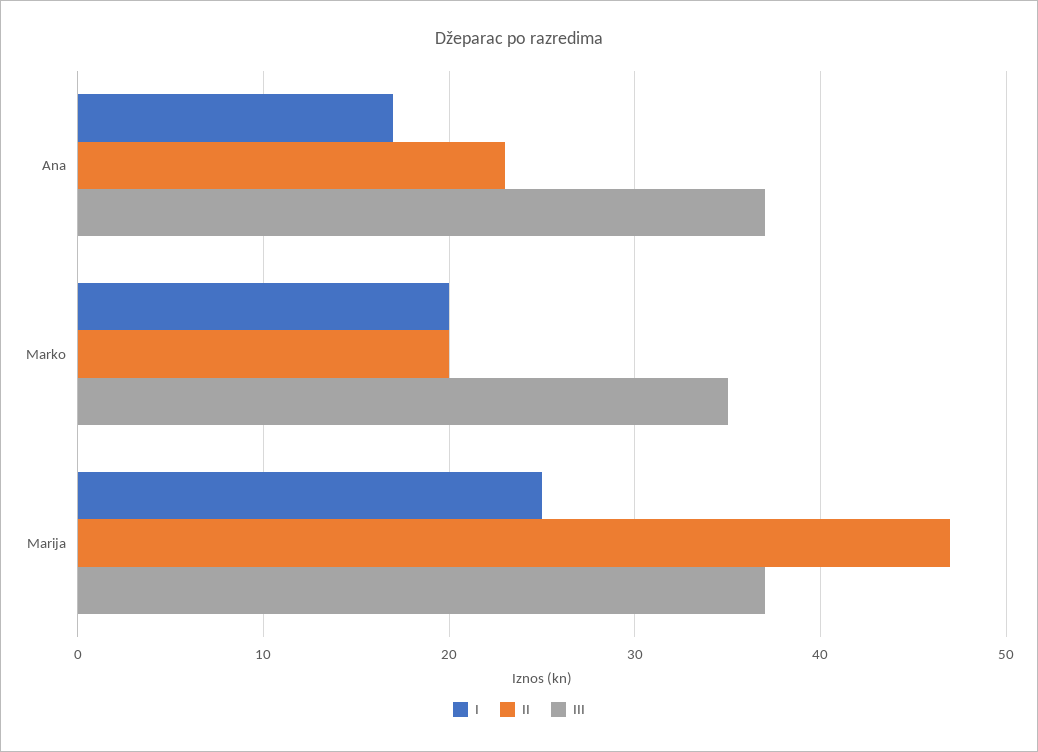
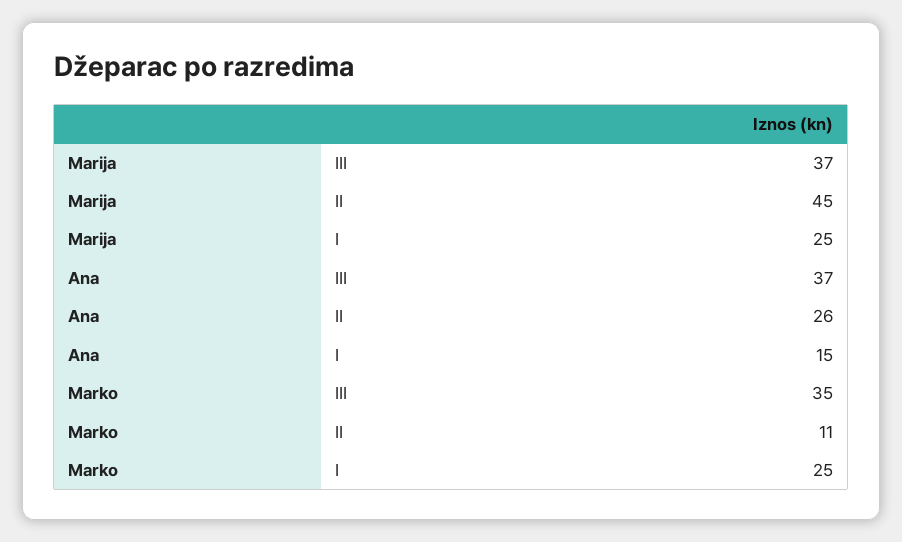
I, Ana: 17 -> 15
II, Ana: 23 -> 26
I, Marko: 20 -> 25
II, Marko: 20 -> 11
II, Marija: 47 -> 45

